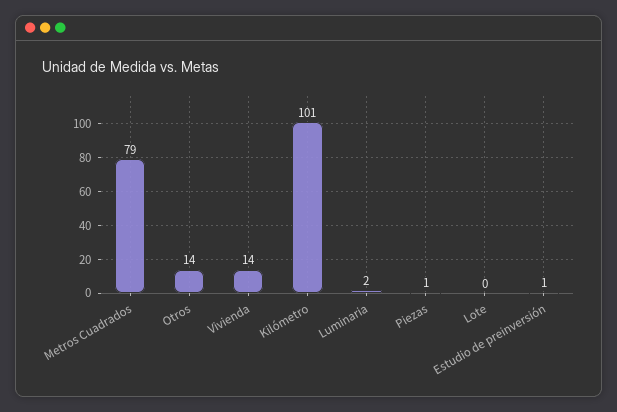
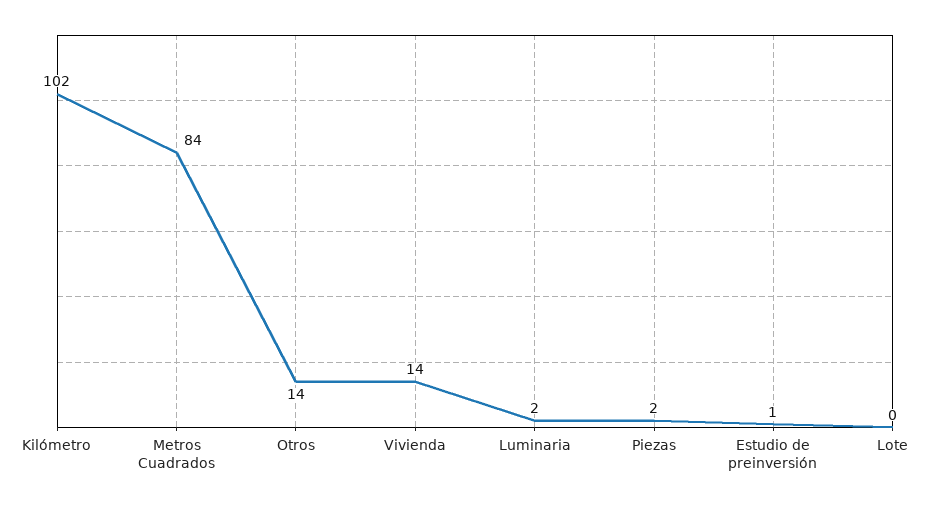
Metros Cuadrados: 79 -> 84
Kilómetro: 101 -> 102
Piezas: 1 -> 2

